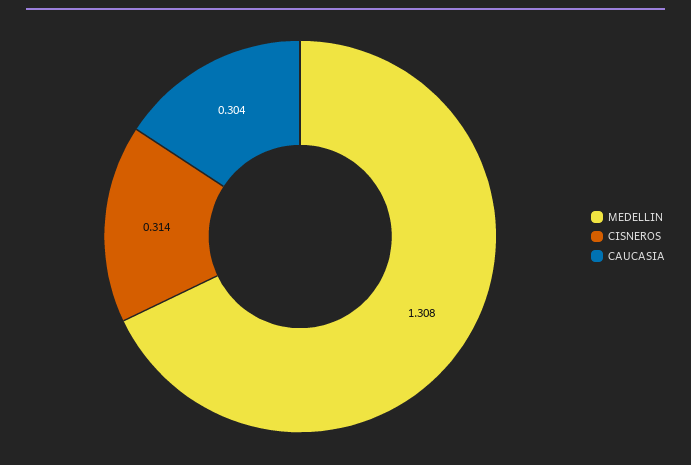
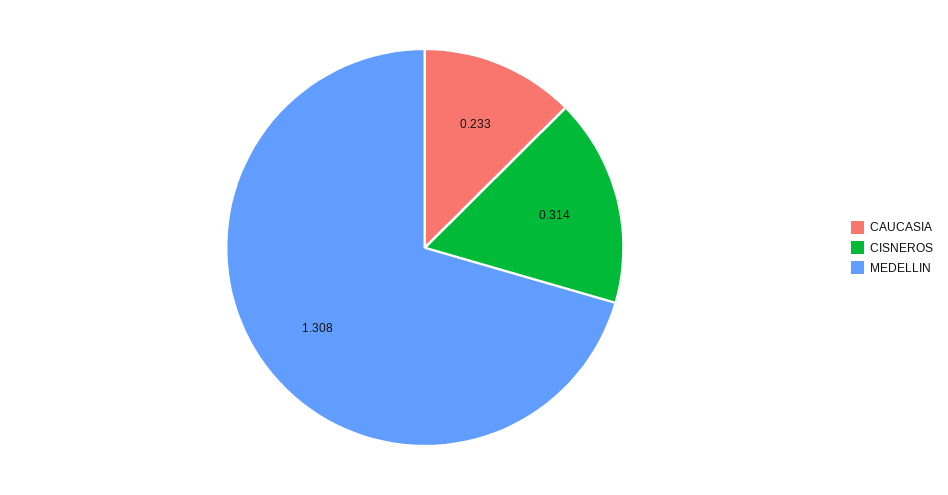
CAUCASIA: 0.304 -> 0.233

